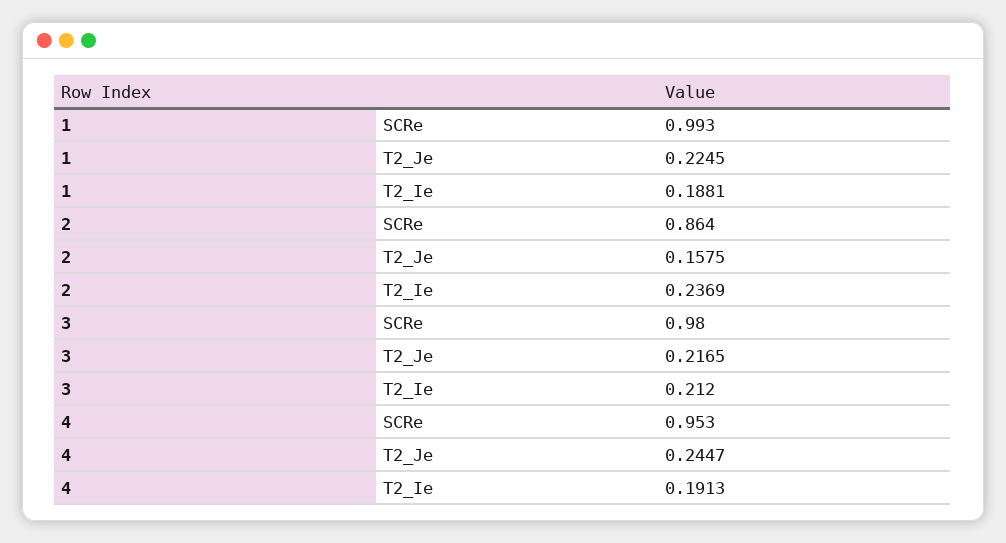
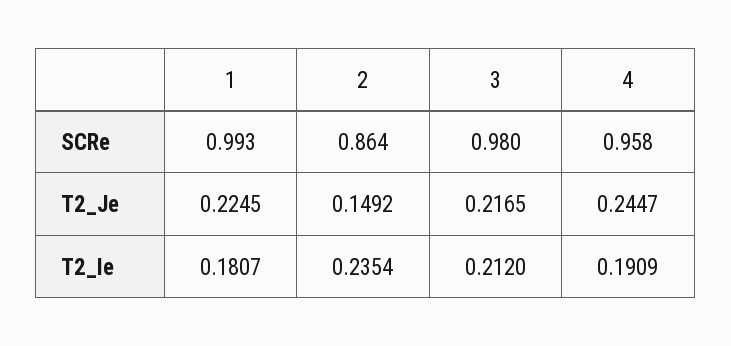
1, T2_Ie: 0.1881 -> 0.1807
2, T2_Je: 0.1575 -> 0.1492
2, T2_Ie: 0.2369 -> 0.2354
4, SCRe: 0.953 -> 0.958
4, T2_Ie: 0.1913 -> 0.1909

